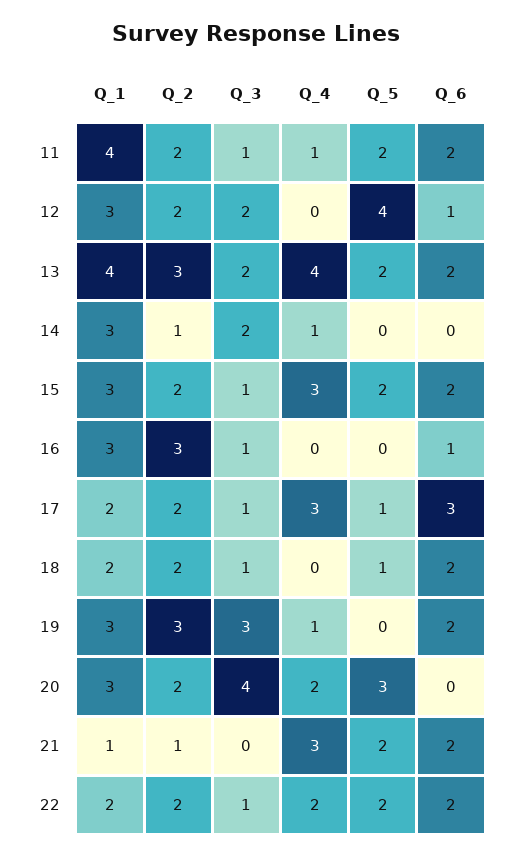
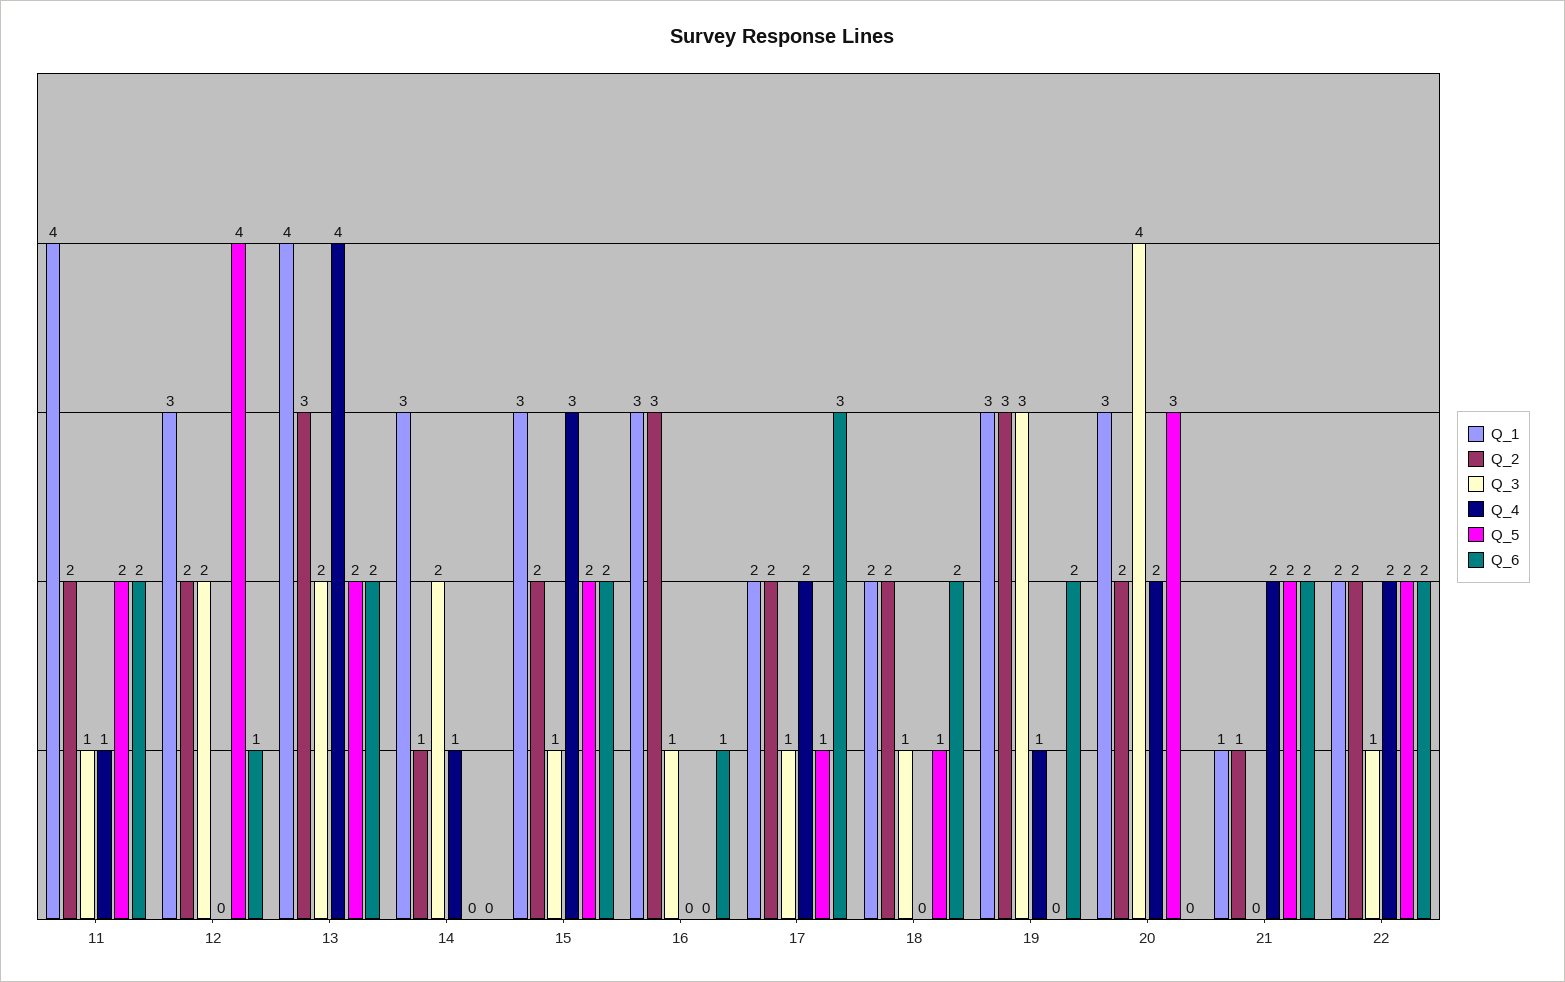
Q_4, 17: 3 -> 2
Q_4, 21: 3 -> 2

